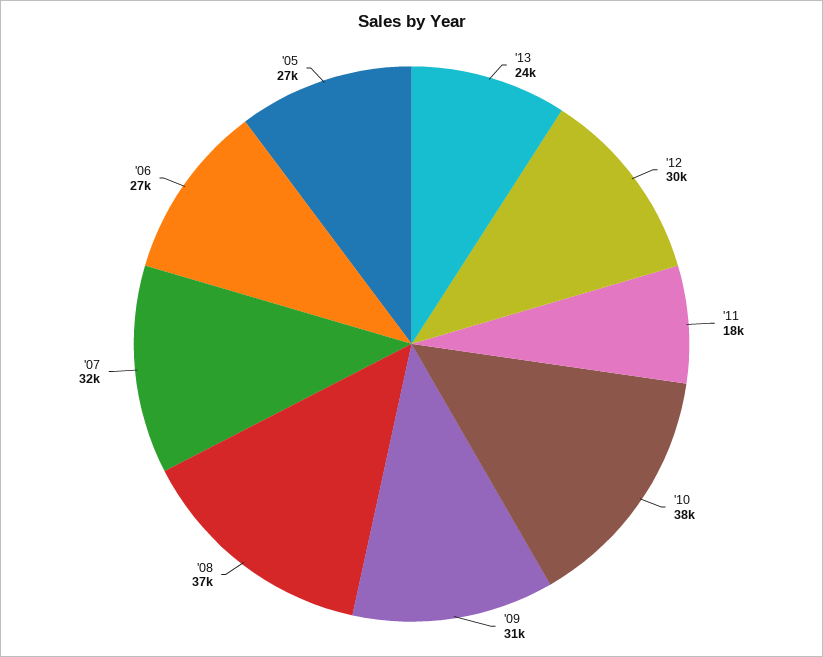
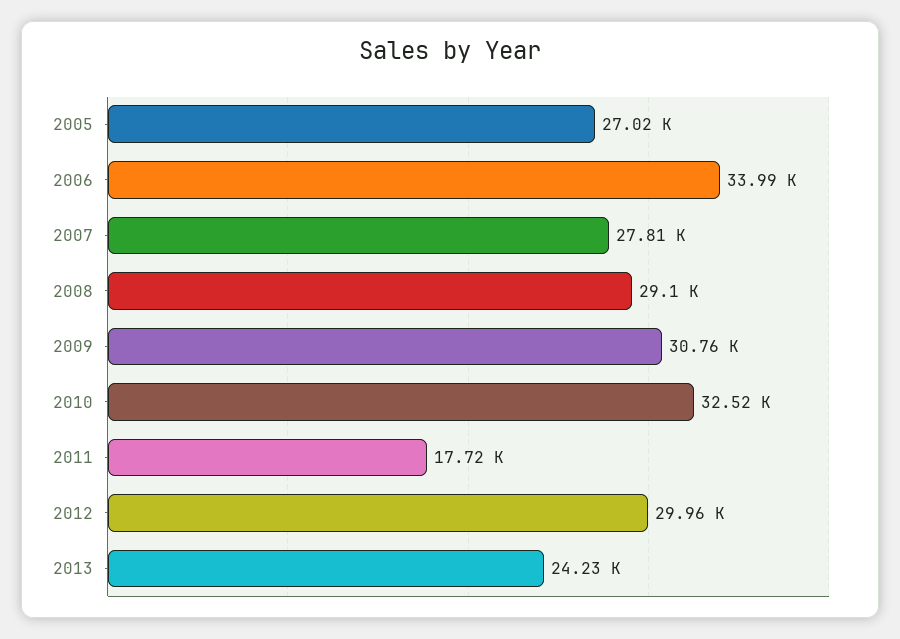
'10: 38000 -> 32520
'08: 37000 -> 29100
'07: 32000 -> 27810
'06: 27000 -> 33990

